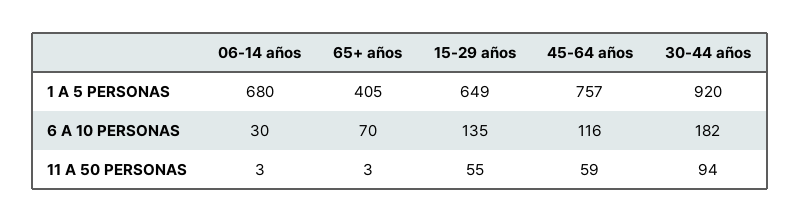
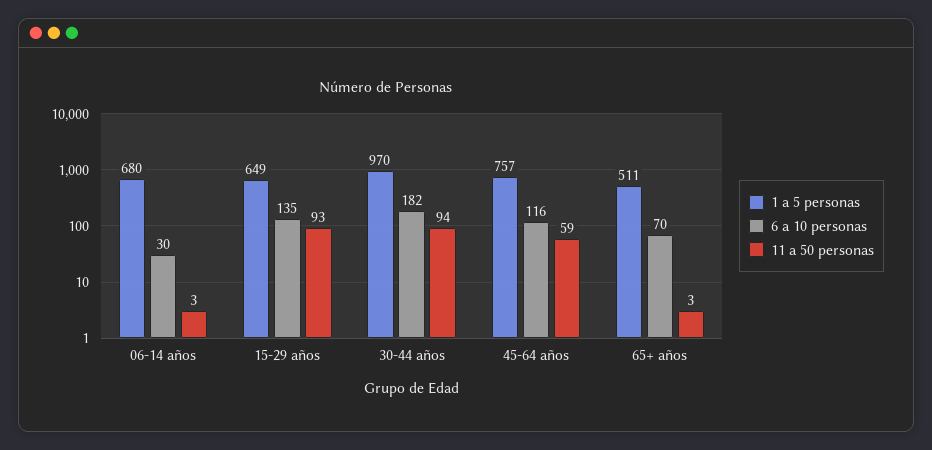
1 A 5 PERSONAS, 65+ años: 405 -> 511
1 A 5 PERSONAS, 30-44 años: 920 -> 970
11 A 50 PERSONAS, 15-29 años: 55 -> 93

